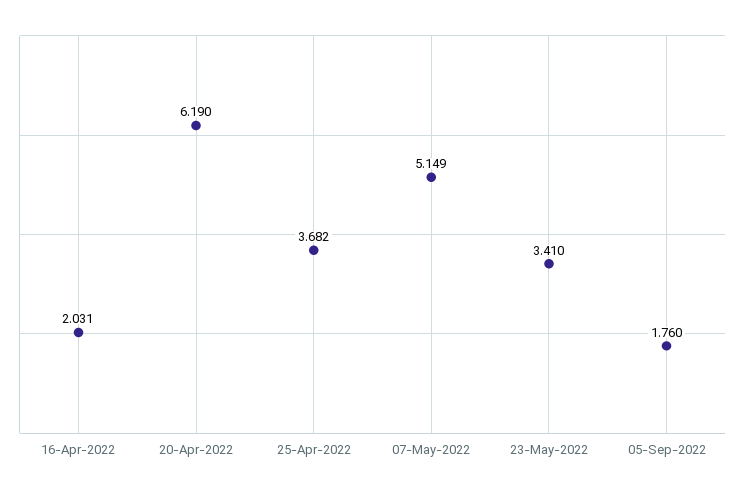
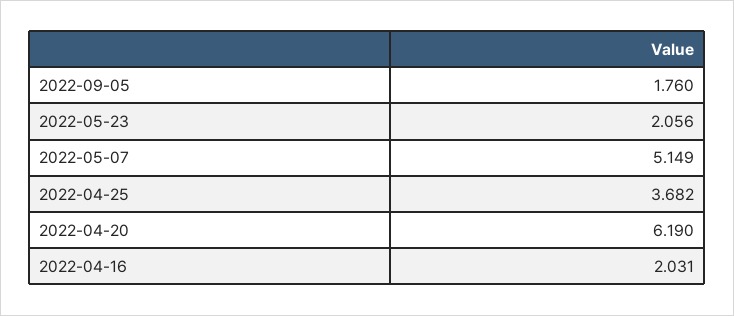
23-May-2022: 3.41 -> 2.056

